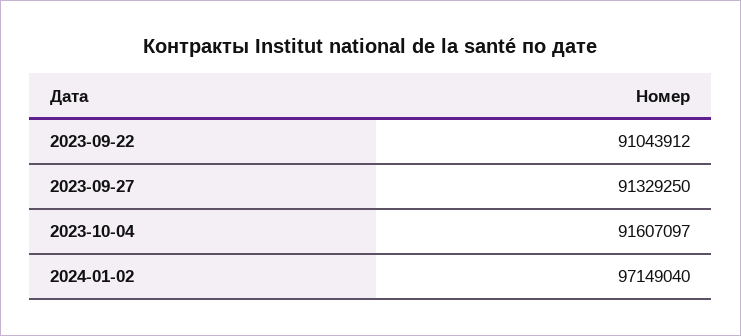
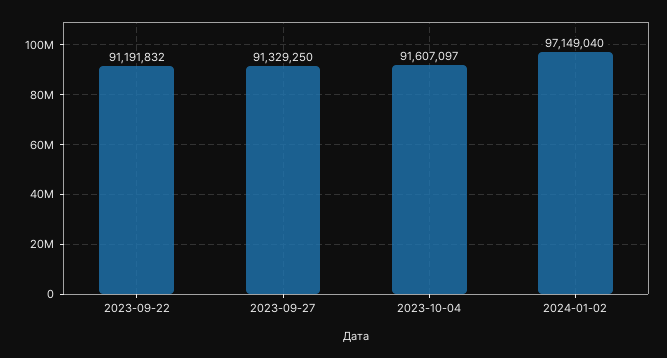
2023-09-22: 91043912 -> 91191832

